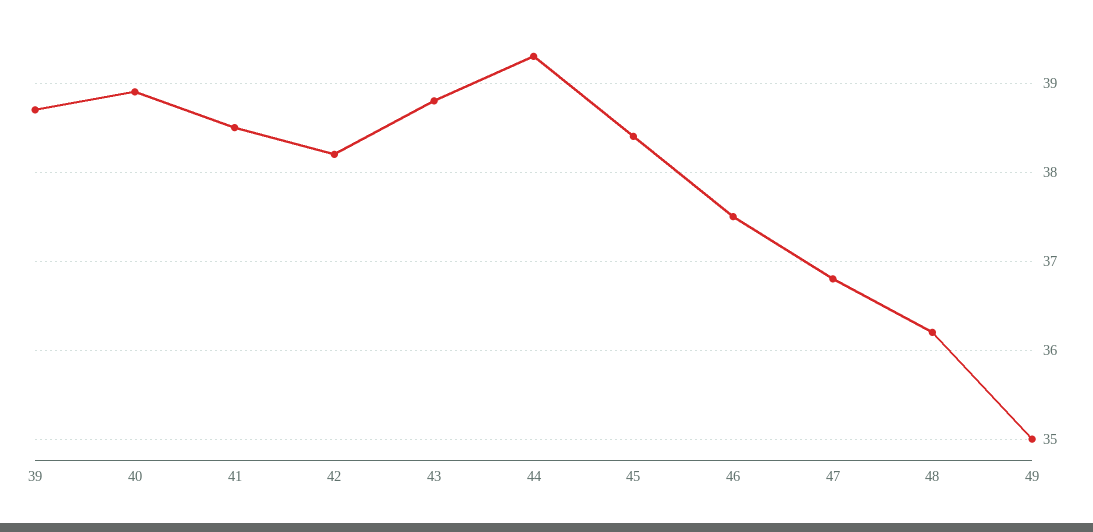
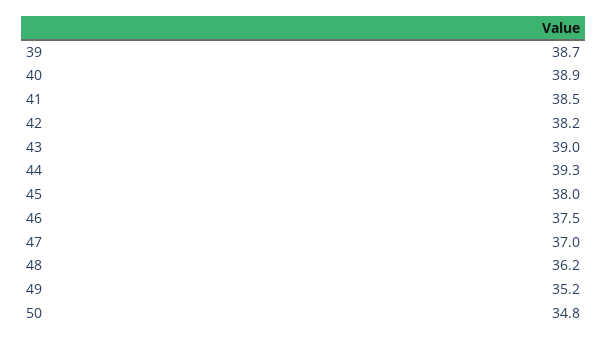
43: 38.8 -> 39
45: 38.4 -> 38
47: 36.8 -> 37
49: 35 -> 35.2
50: none -> 34.8

